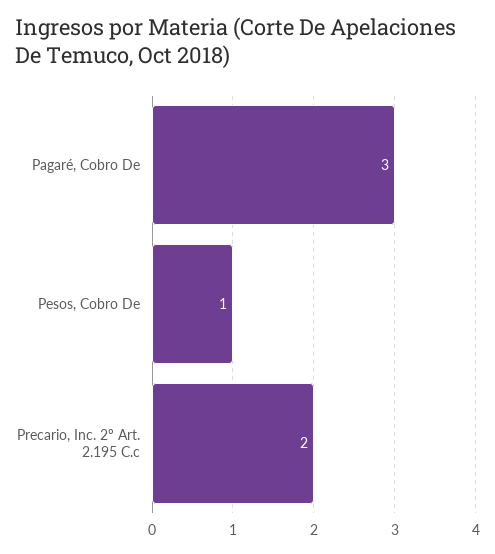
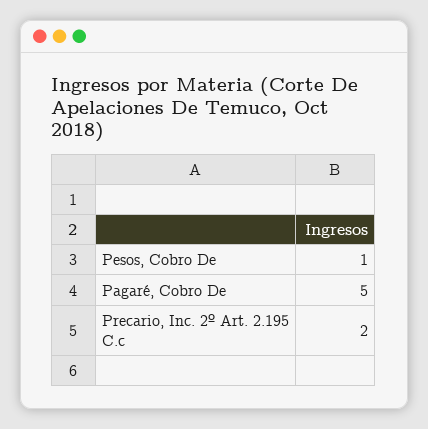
Pagaré, Cobro De: 3 -> 5

